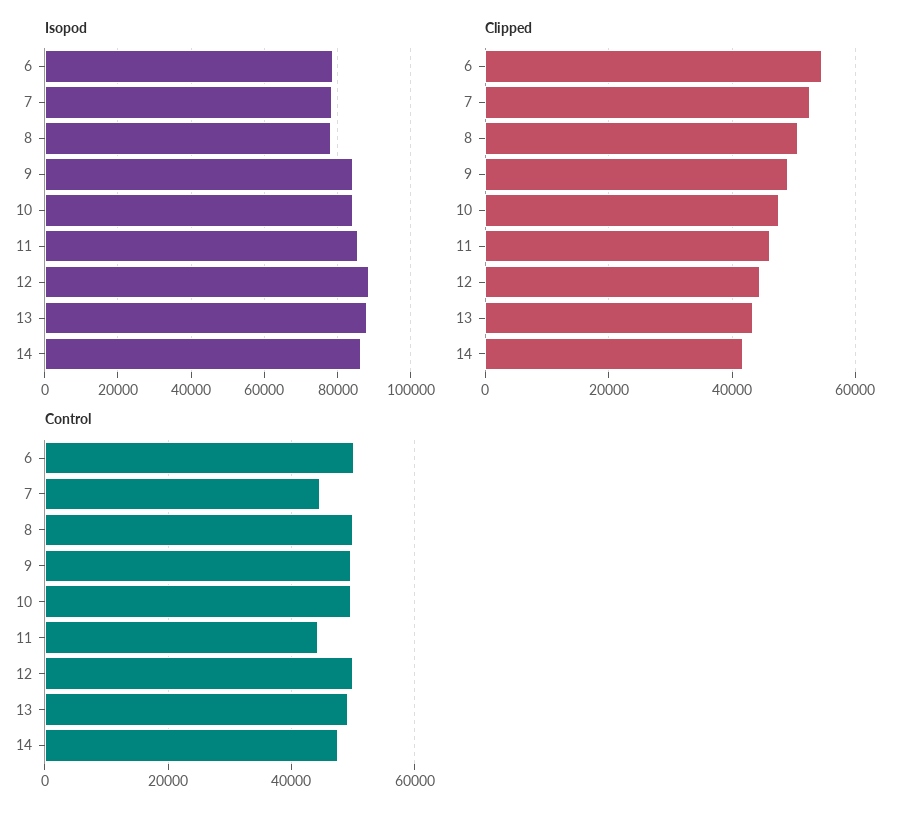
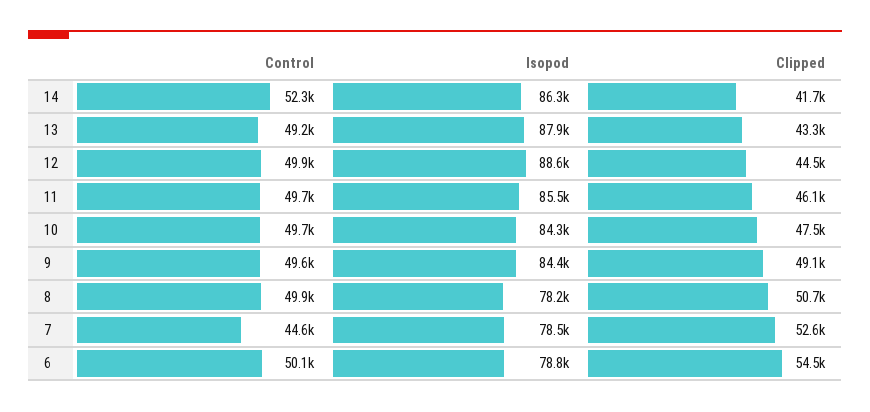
Control, 11: 44000 -> 49700
Control, 14: 48000 -> 52300

